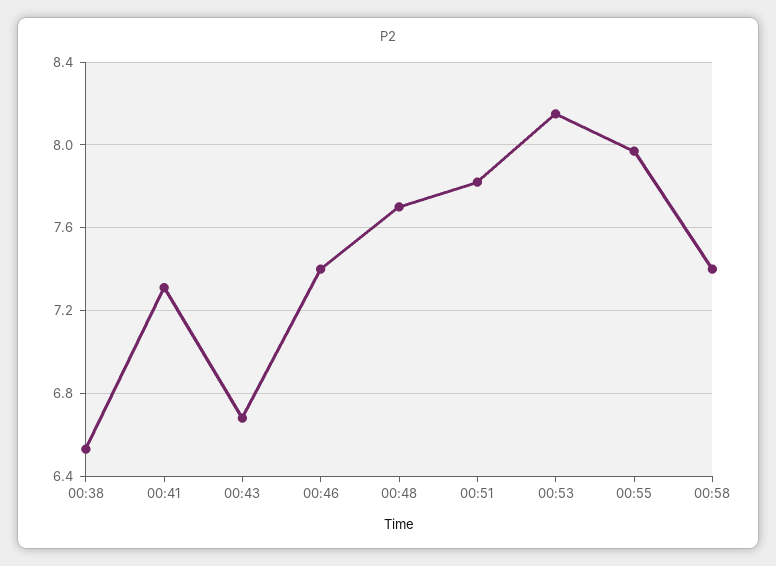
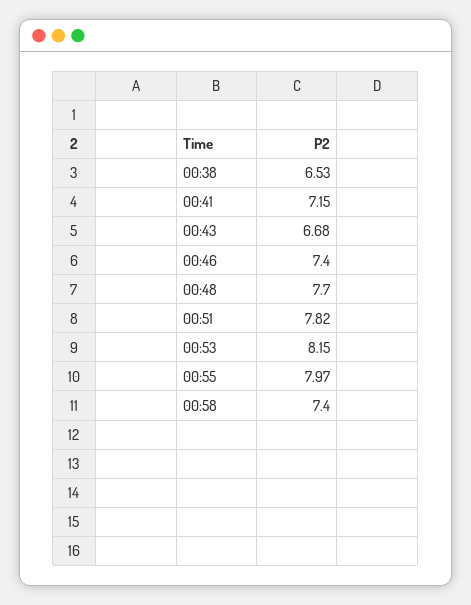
00:41: 7.3 -> 7.15

